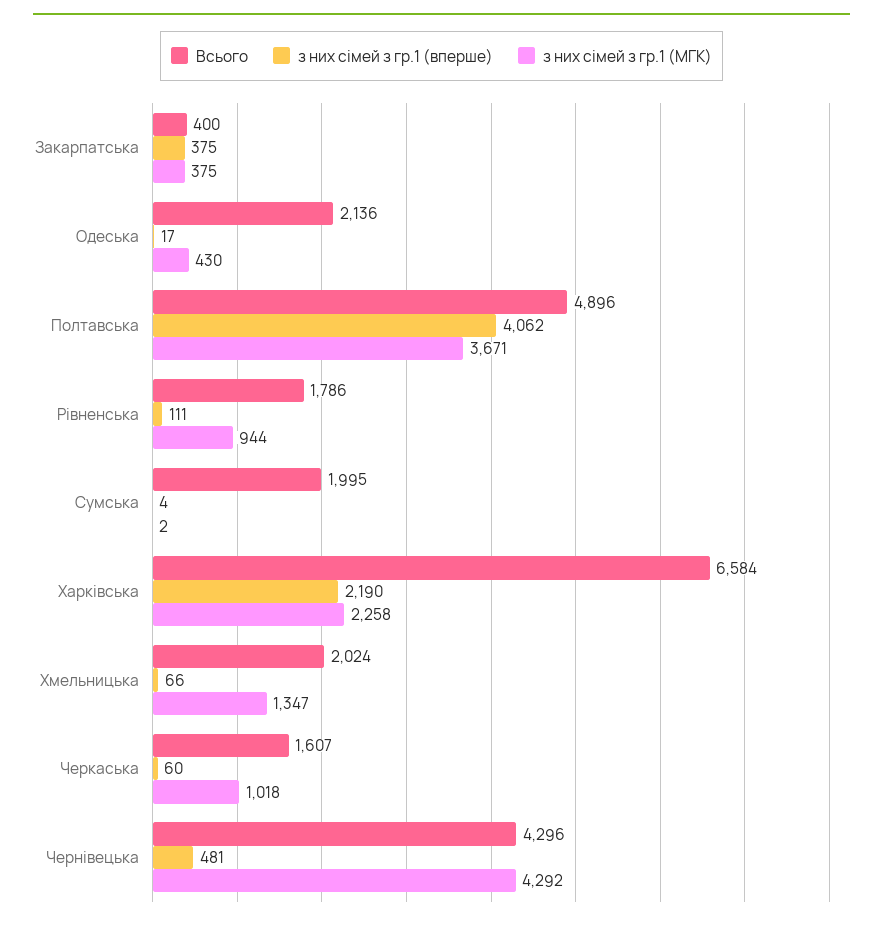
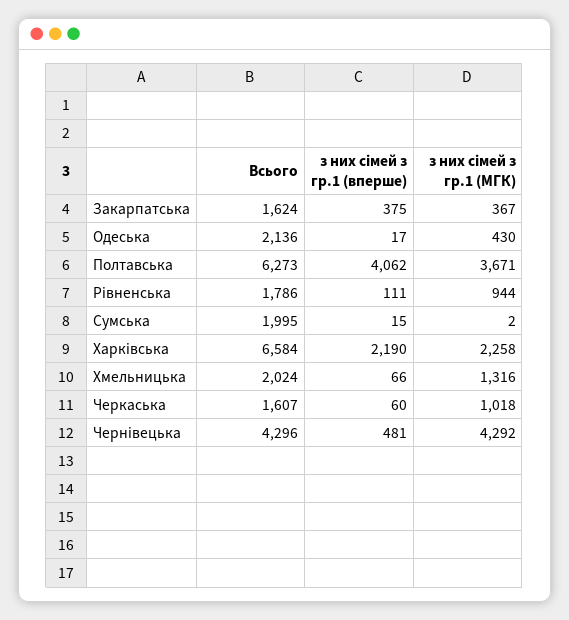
Всього, Закарпатська: 400 -> 1624
з них сімей з гр.1 (МГК), Закарпатська: 375 -> 367
Всього, Полтавська: 4896 -> 6273
з них сімей з гр.1 (вперше), Сумська: 4 -> 15
з них сімей з гр.1 (МГК), Хмельницька: 1347 -> 1316

